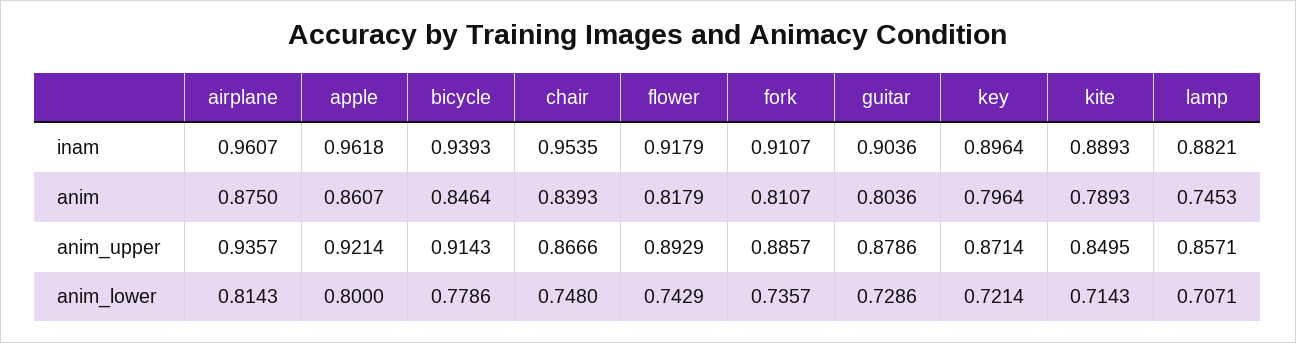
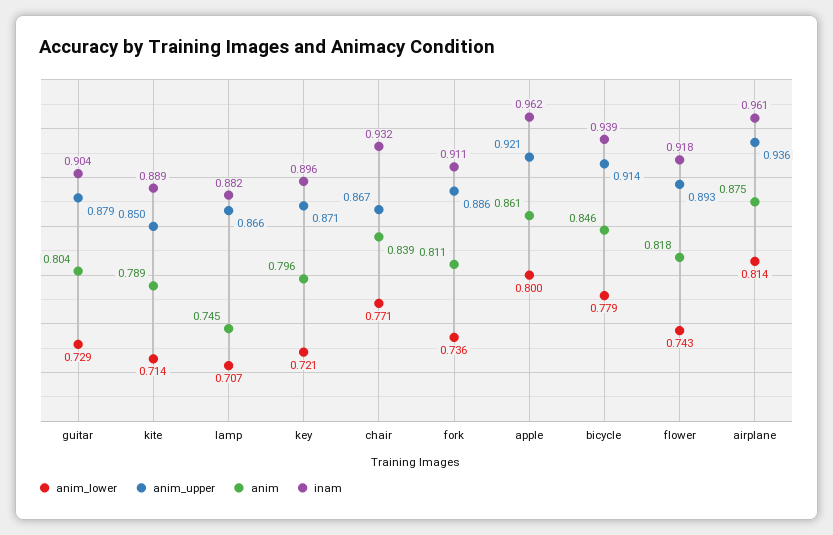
inam, chair: 0.9535 -> 0.932
anim_upper, lamp: 0.8571 -> 0.866
anim_lower, chair: 0.748 -> 0.771

